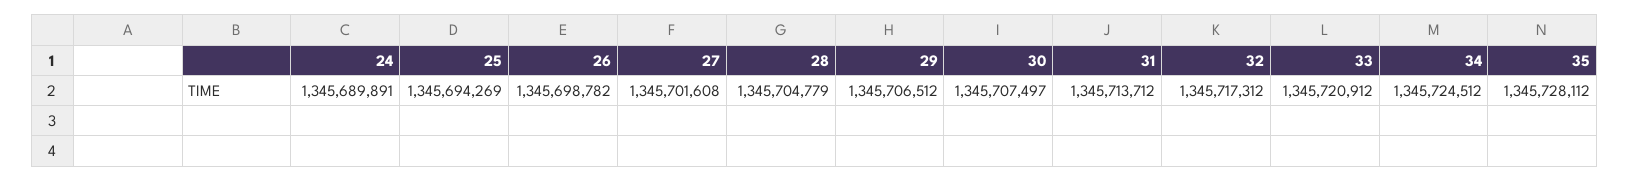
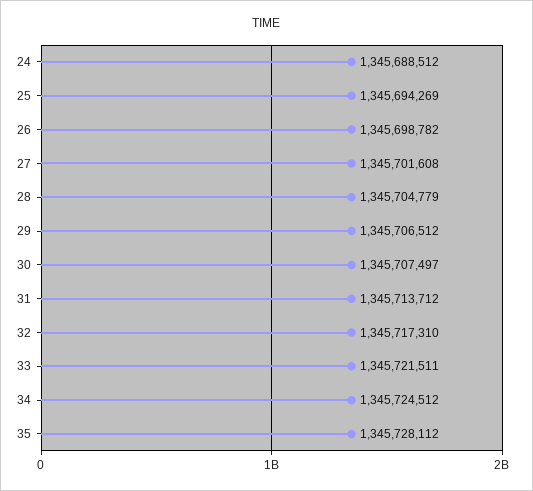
24: 1345689891 -> 1345688512
32: 1345717312 -> 1345717310
33: 1345720912 -> 1345721511

